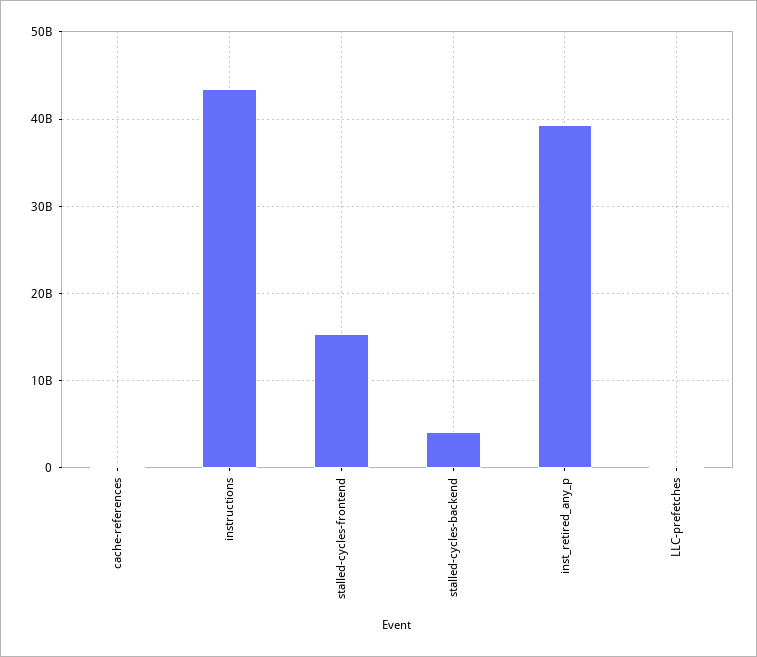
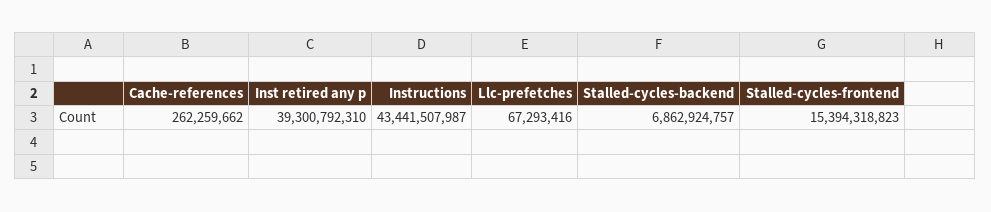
stalled-cycles-backend: 4000000000 -> 6862924757

